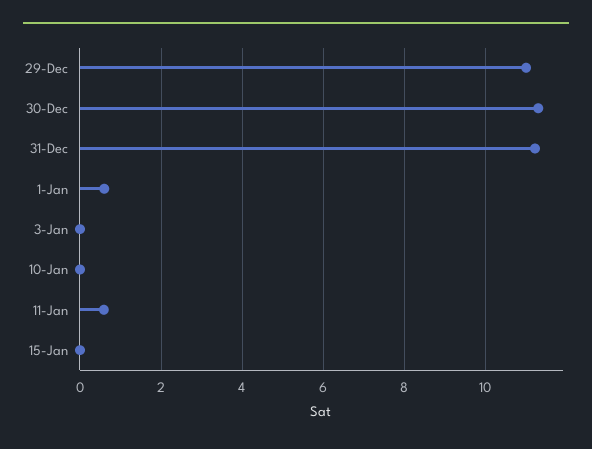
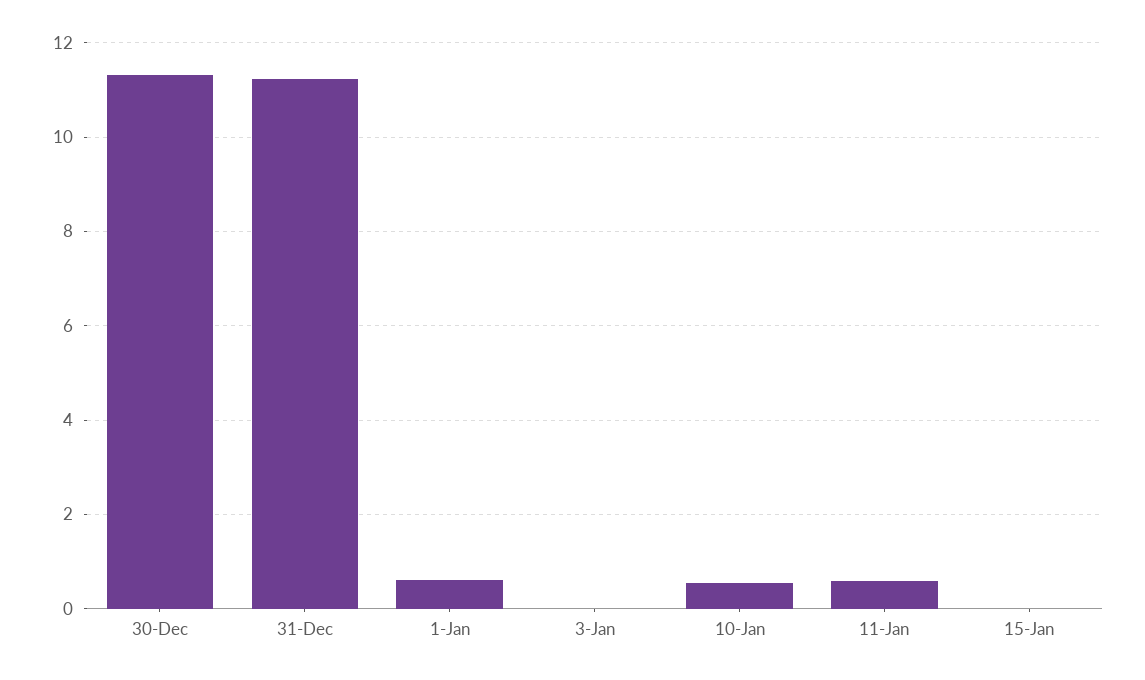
29-Dec: 11 -> none
10-Jan: 0 -> 0.6

